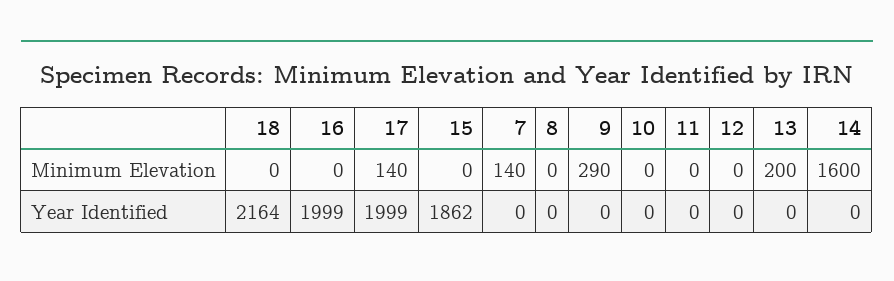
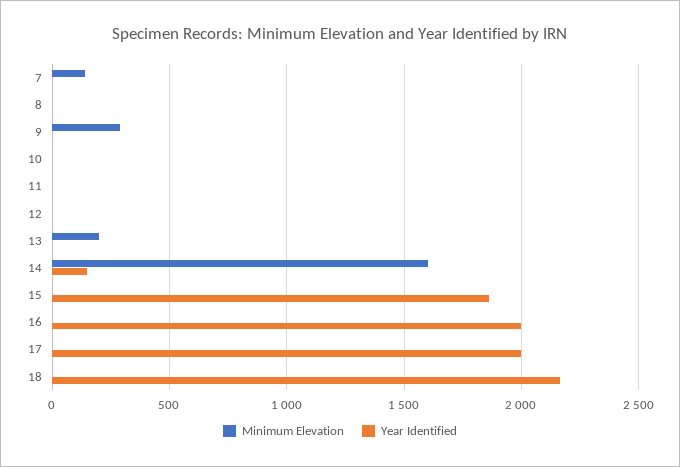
Minimum Elevation, 17: 140 -> 0
Year Identified, 14: 0 -> 150

